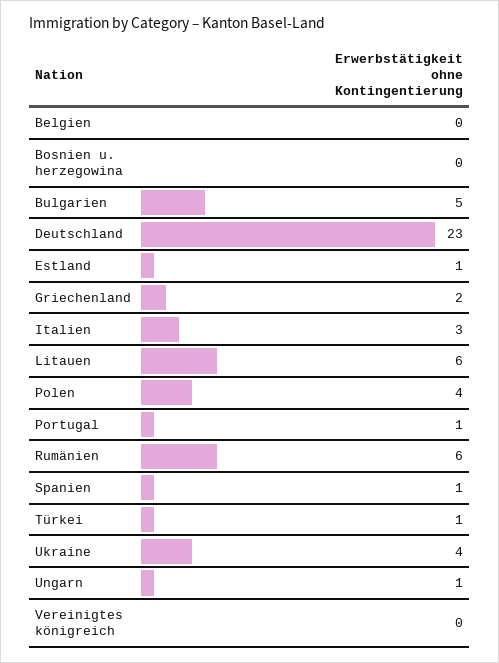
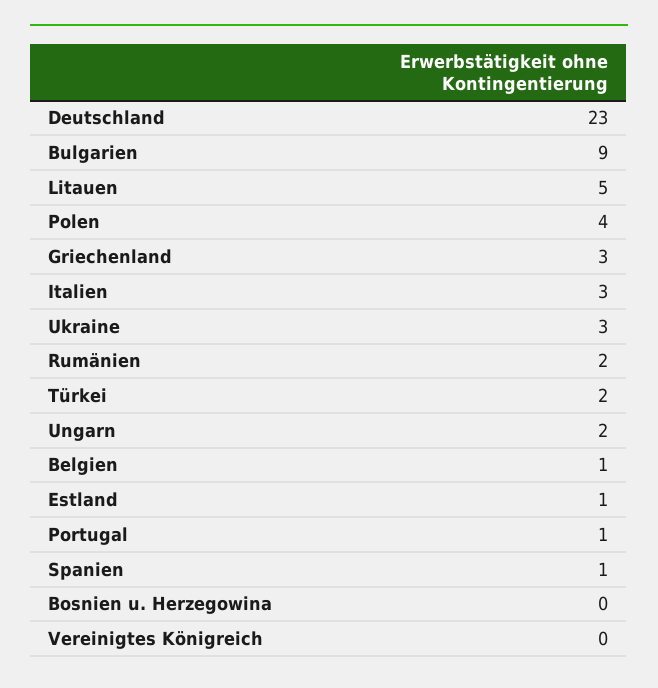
Belgien: 0 -> 1
Bulgarien: 5 -> 9
Griechenland: 2 -> 3
Litauen: 6 -> 5
Rumänien: 6 -> 2
Türkei: 1 -> 2
Ukraine: 4 -> 3
Ungarn: 1 -> 2

